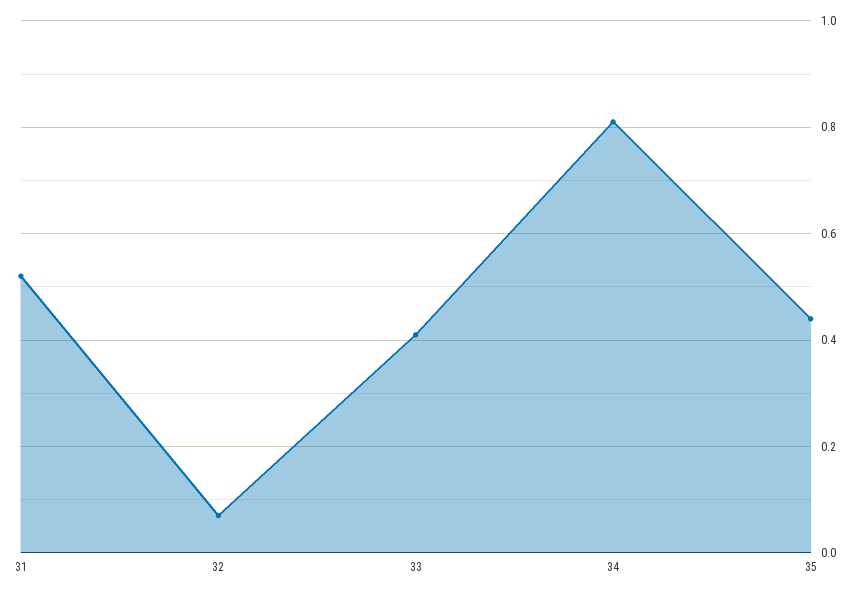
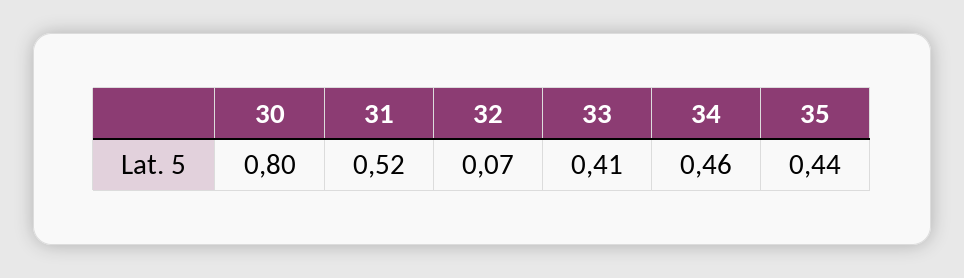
34: 0.8 -> 0.46
30: none -> 0.8

